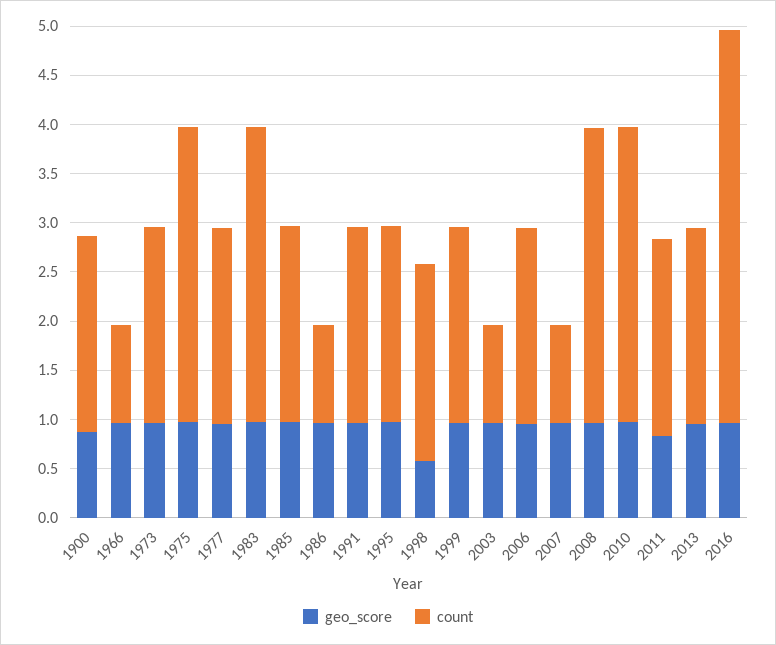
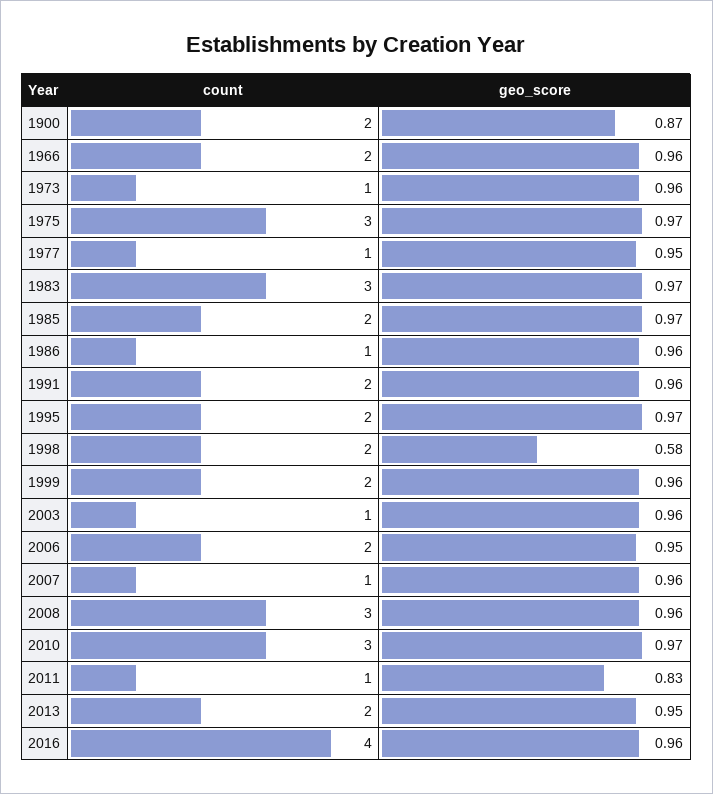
count, 1966: 1 -> 2
count, 1973: 2 -> 1
count, 1977: 2 -> 1
count, 2011: 2 -> 1

